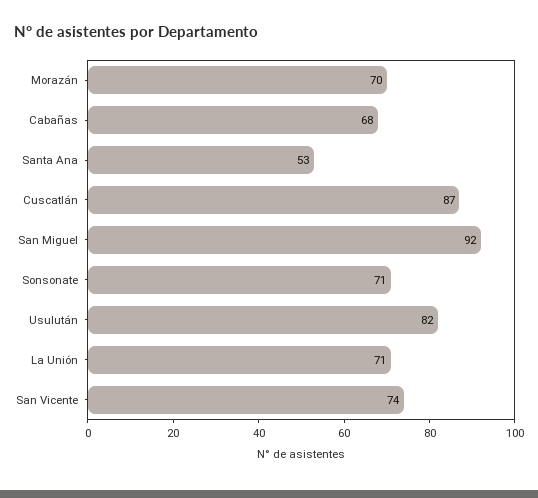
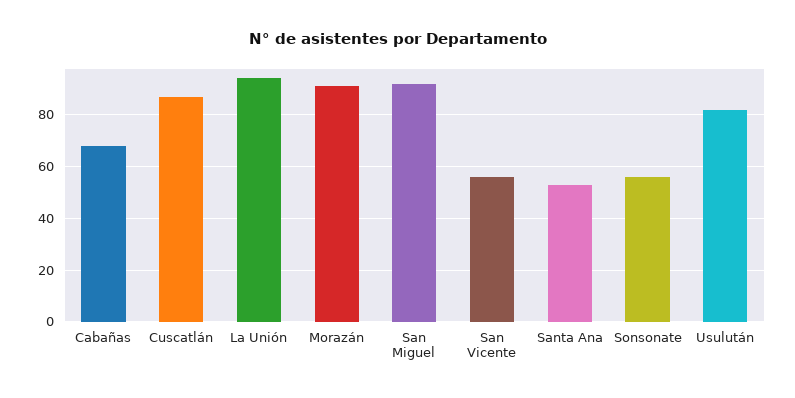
Morazán: 70 -> 90
Sonsonate: 71 -> 55
La Unión: 71 -> 95
San Vicente: 74 -> 55

